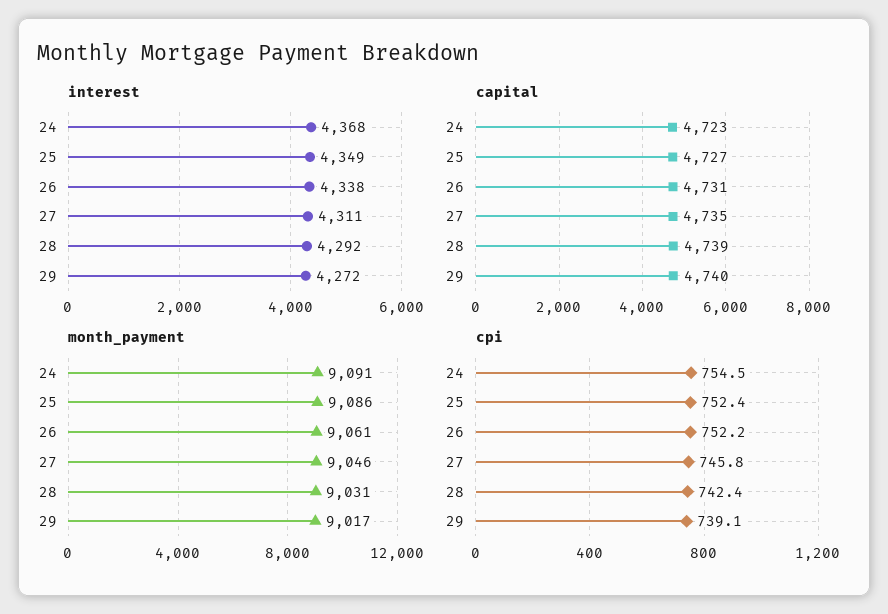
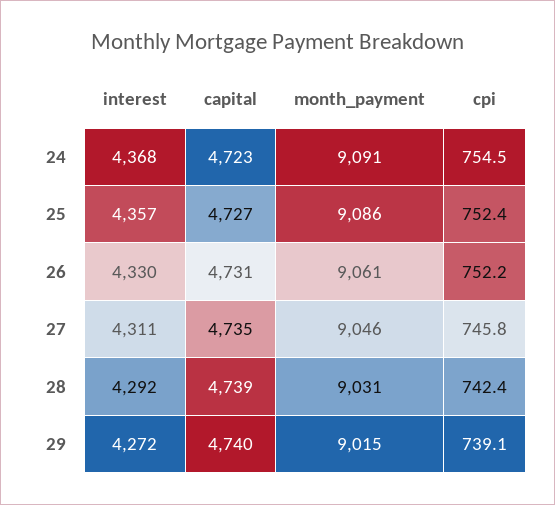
interest, 25: 4349 -> 4357
interest, 26: 4338 -> 4330
month_payment, 29: 9017 -> 9015

